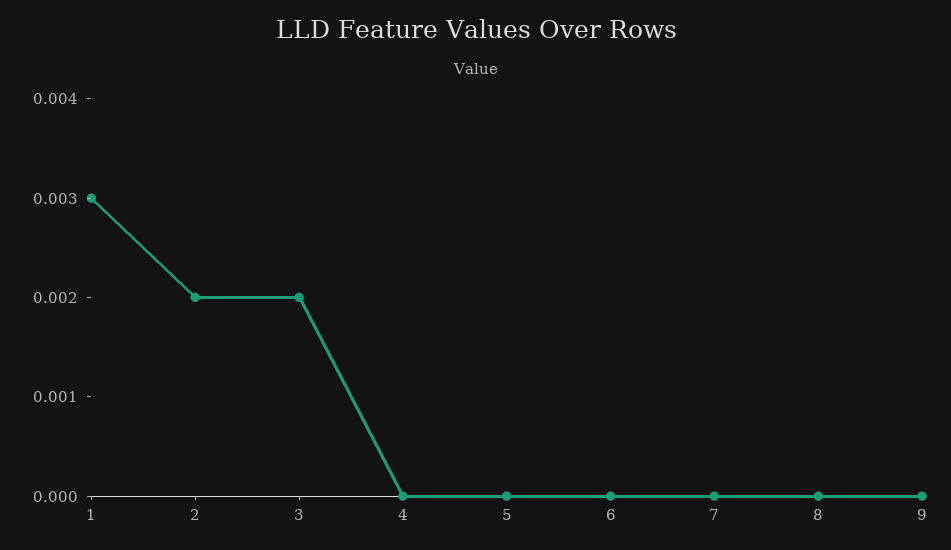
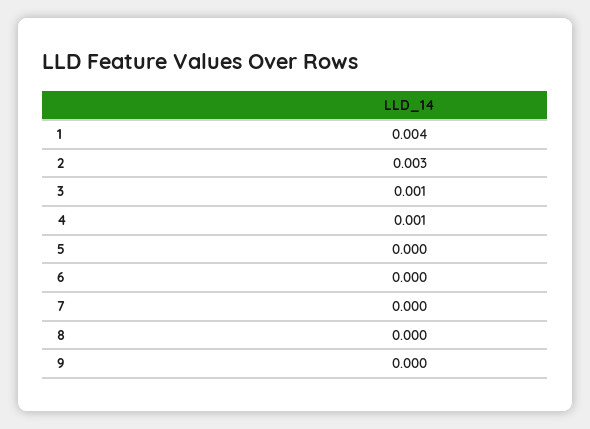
1: 0.003 -> 0.004
2: 0.002 -> 0.003
3: 0.002 -> 0.001
4: 0 -> 0.001

